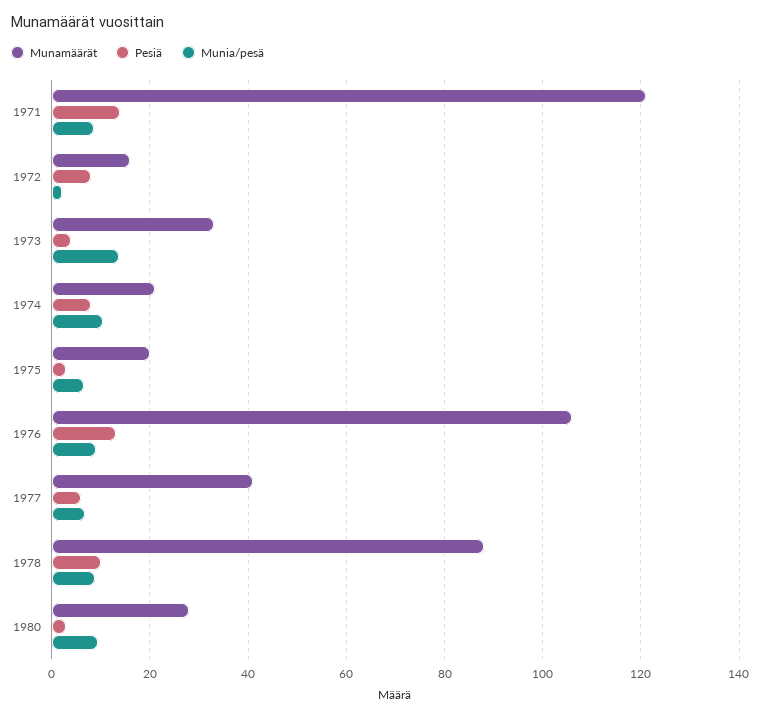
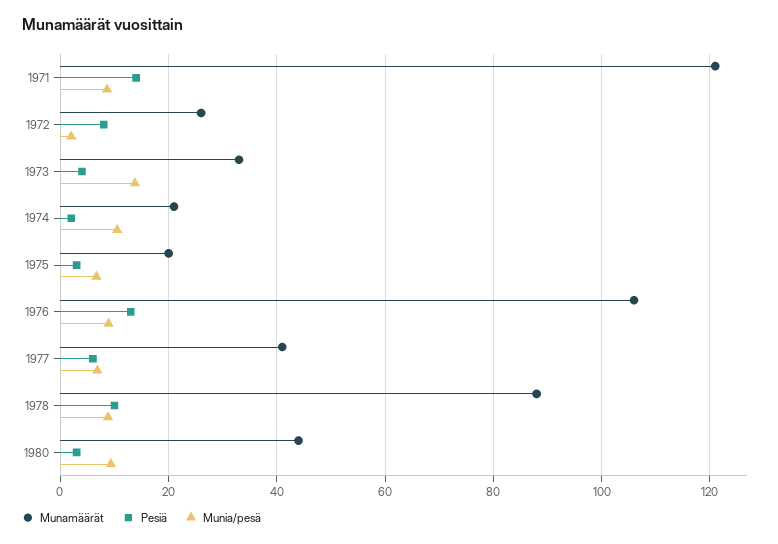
Munamäärät, 1972: 16 -> 26
Pesiä, 1974: 8 -> 2
Munamäärät, 1980: 28 -> 44

